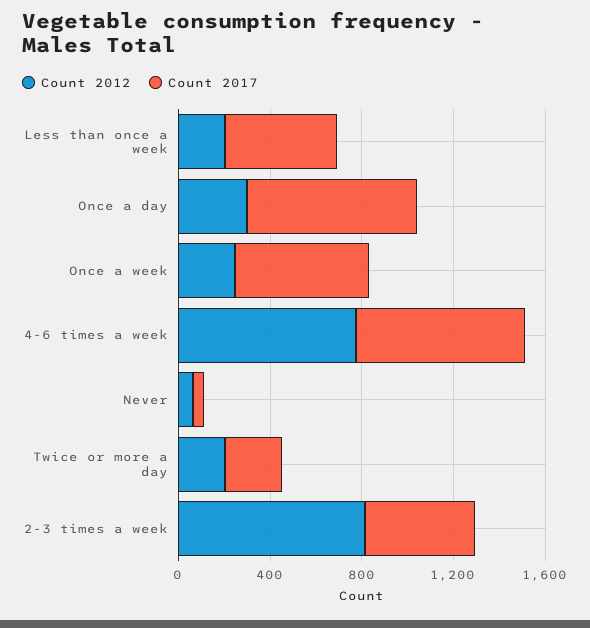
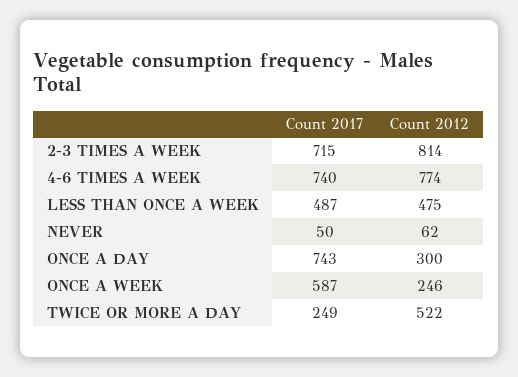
Count 2012, Less than once a week: 200 -> 475
Count 2012, Twice or more a day: 200 -> 522
Count 2017, 2-3 times a week: 500 -> 715

